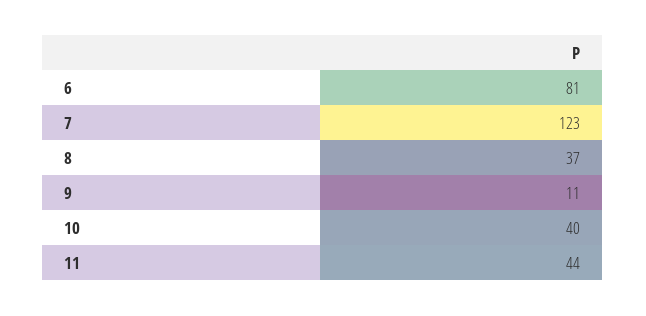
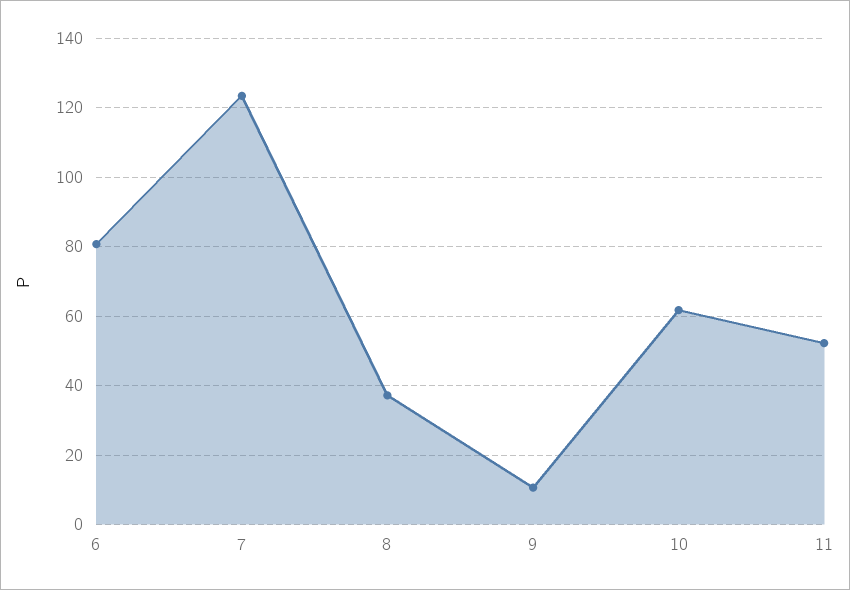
10: 40 -> 62
11: 44 -> 52

